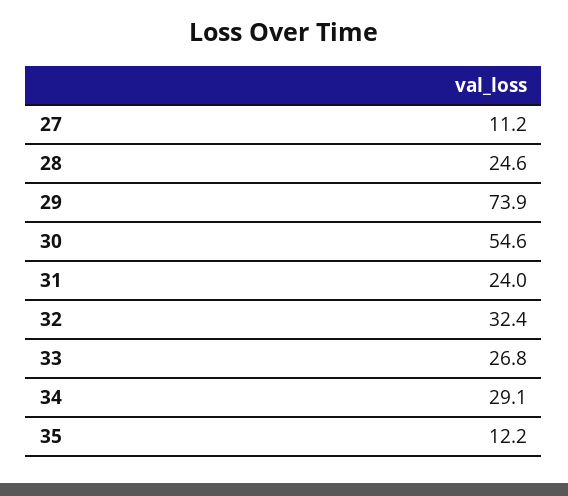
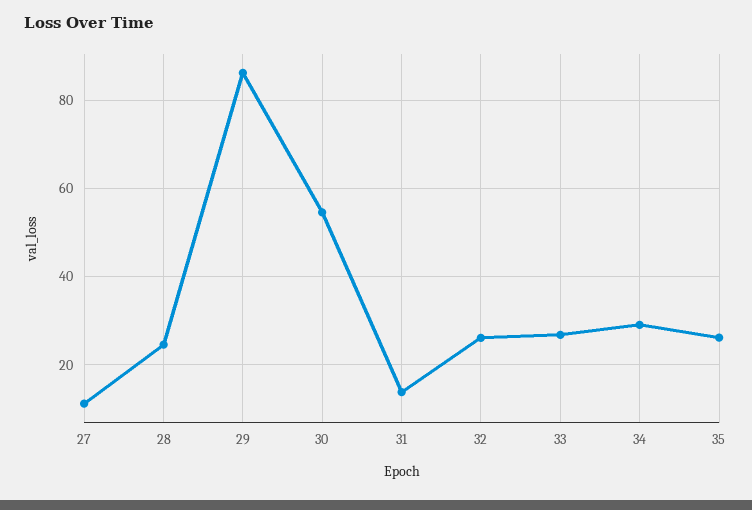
29: 73.9 -> 86
31: 24 -> 14
32: 32.4 -> 26
35: 12.2 -> 26

